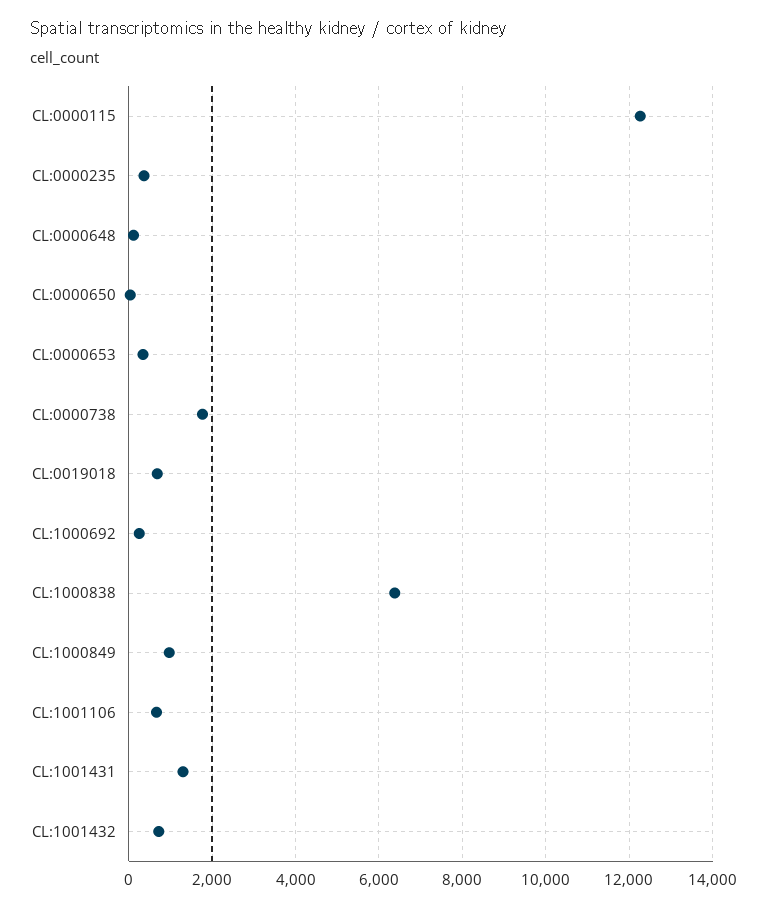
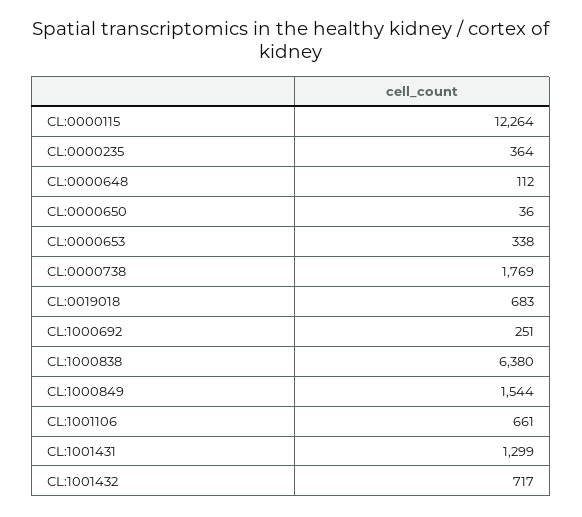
CL:1000849: 1000 -> 1544

